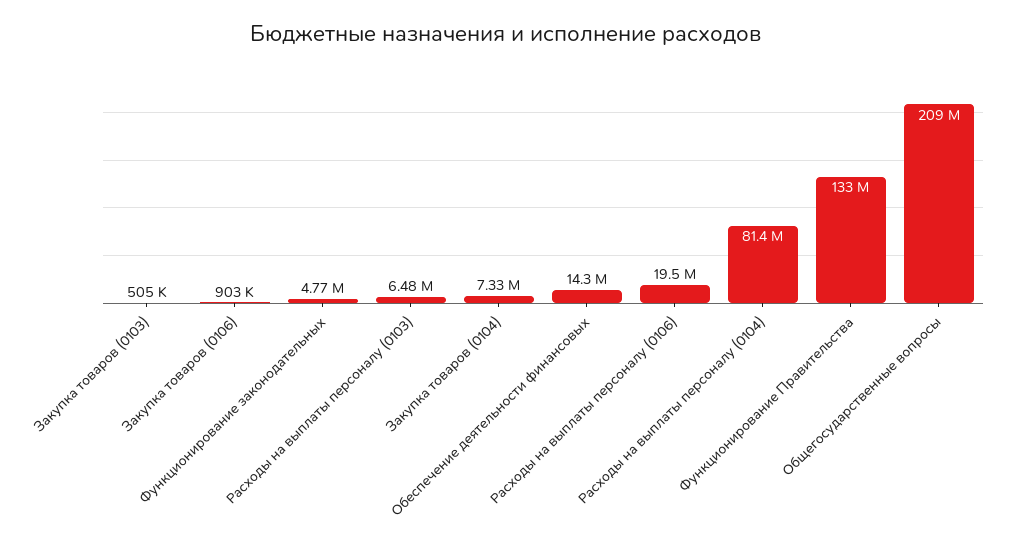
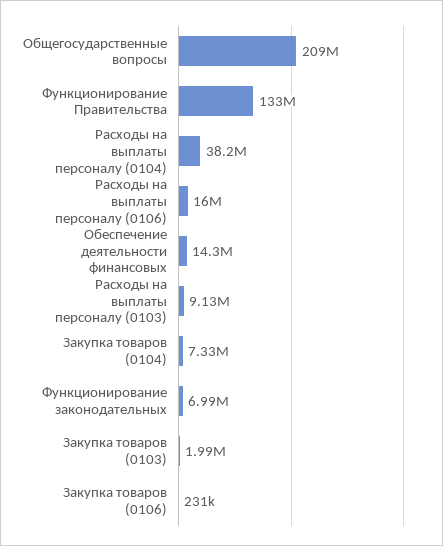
Закупка товаров (0103): 505000 -> 1990000
Закупка товаров (0106): 903000 -> 231000
Функционирование законодательных: 4770000 -> 6990000
Расходы на выплаты персоналу (0103): 6480000 -> 9130000
Расходы на выплаты персоналу (0106): 19500000 -> 16000000
Расходы на выплаты персоналу (0104): 81400000 -> 38200000

